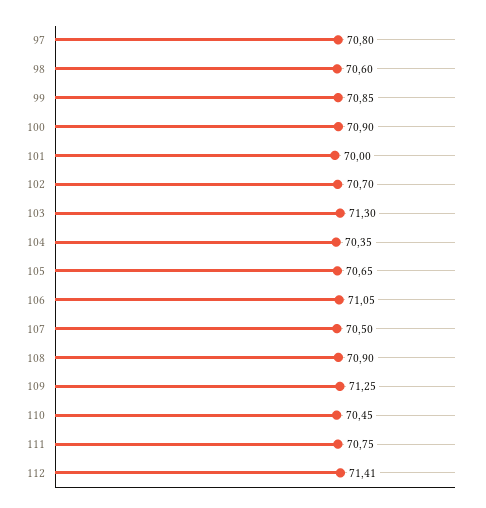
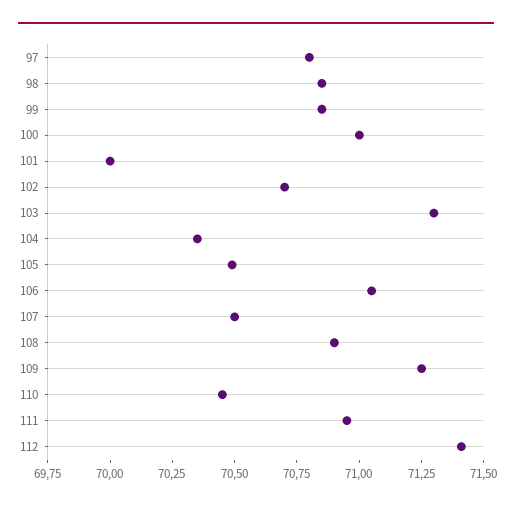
98: 70.6 -> 70.85
100: 70.9 -> 71
105: 70.65 -> 70.5
111: 70.75 -> 70.95

